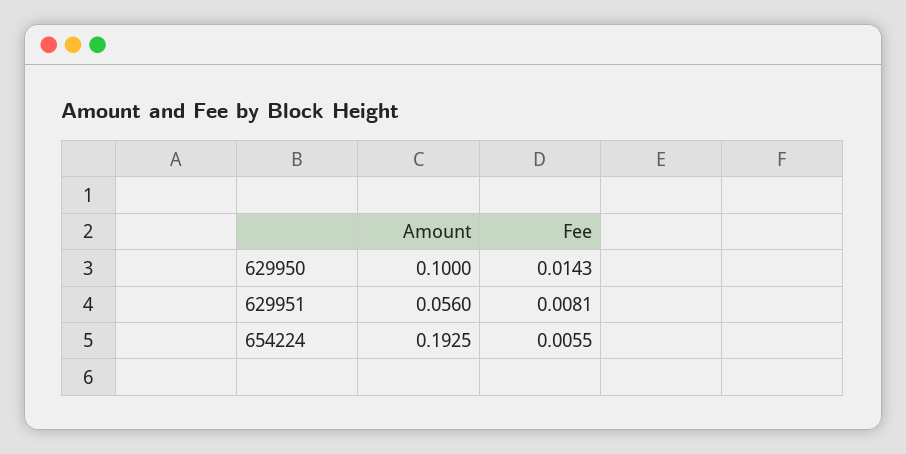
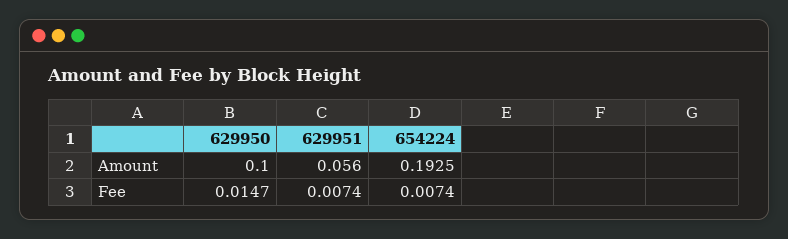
Fee, 629950: 0.0143 -> 0.0147
Fee, 629951: 0.0081 -> 0.0074
Fee, 654224: 0.0055 -> 0.0074

